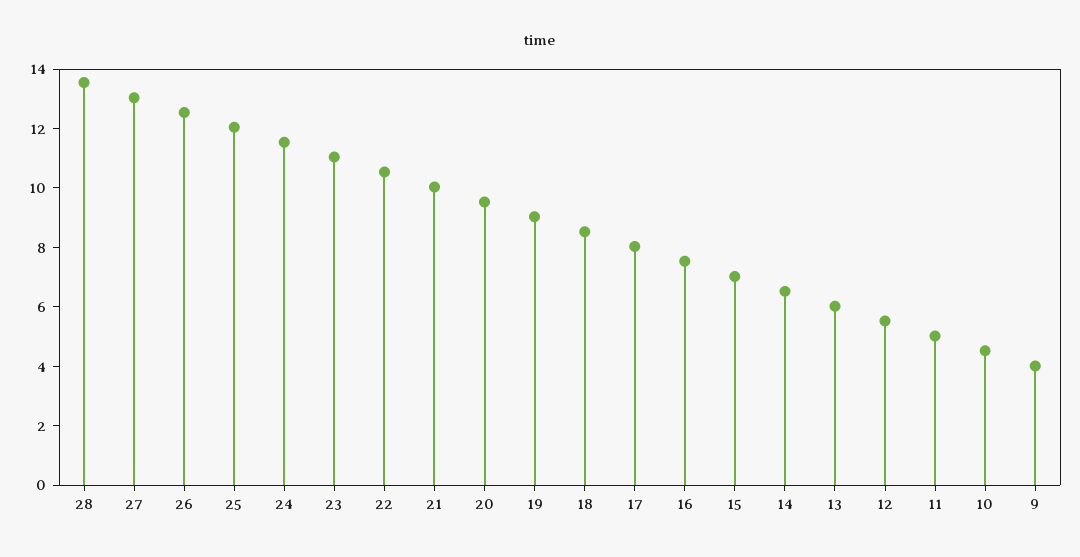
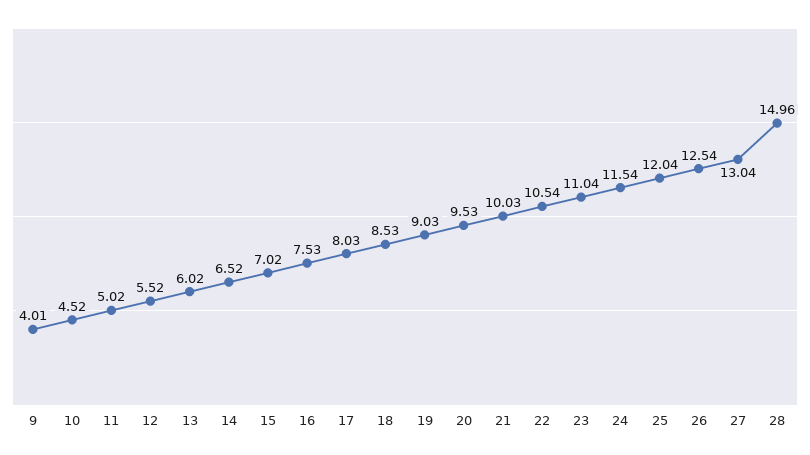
28: 13.5 -> 14.96

